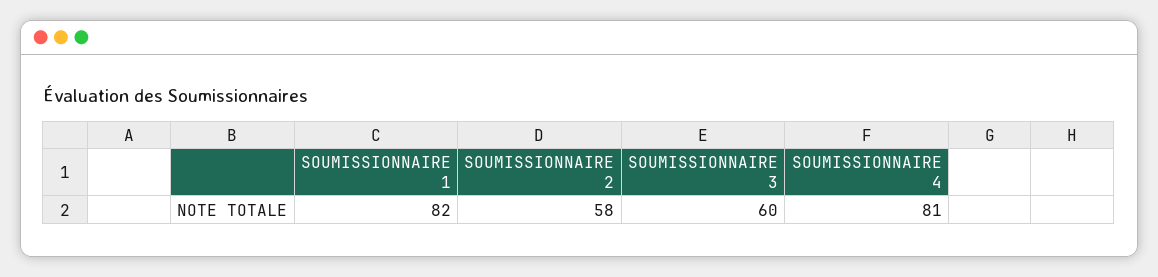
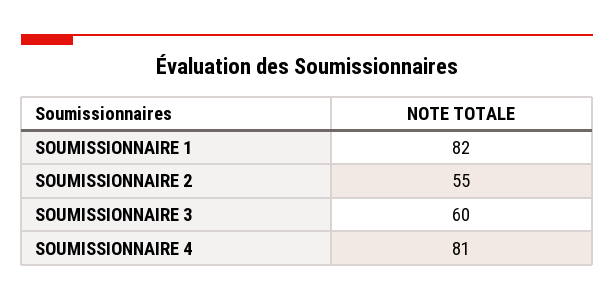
SOUMISSIONNAIRE 2: 58 -> 55

